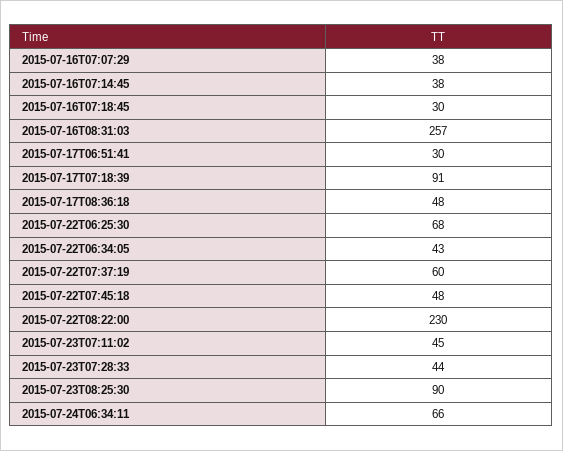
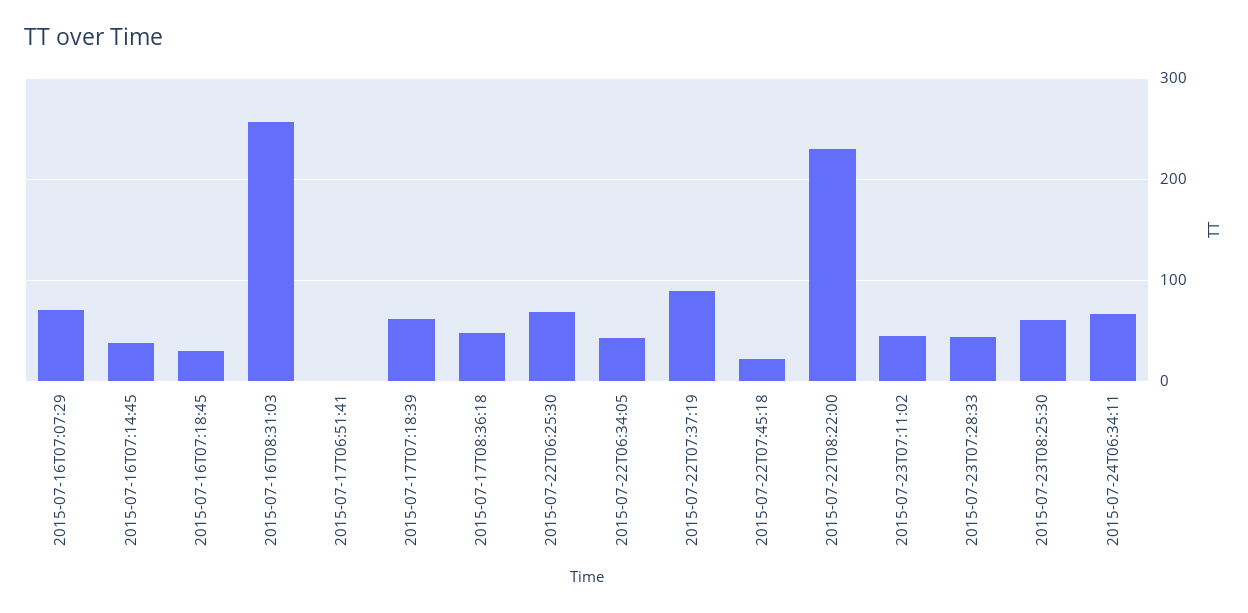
2015-07-16T07:07:29: 38 -> 70
2015-07-17T06:51:41: 30 -> 0
2015-07-17T07:18:39: 91 -> 60
2015-07-22T07:37:19: 60 -> 90
2015-07-22T07:45:18: 48 -> 20
2015-07-23T08:25:30: 90 -> 60

